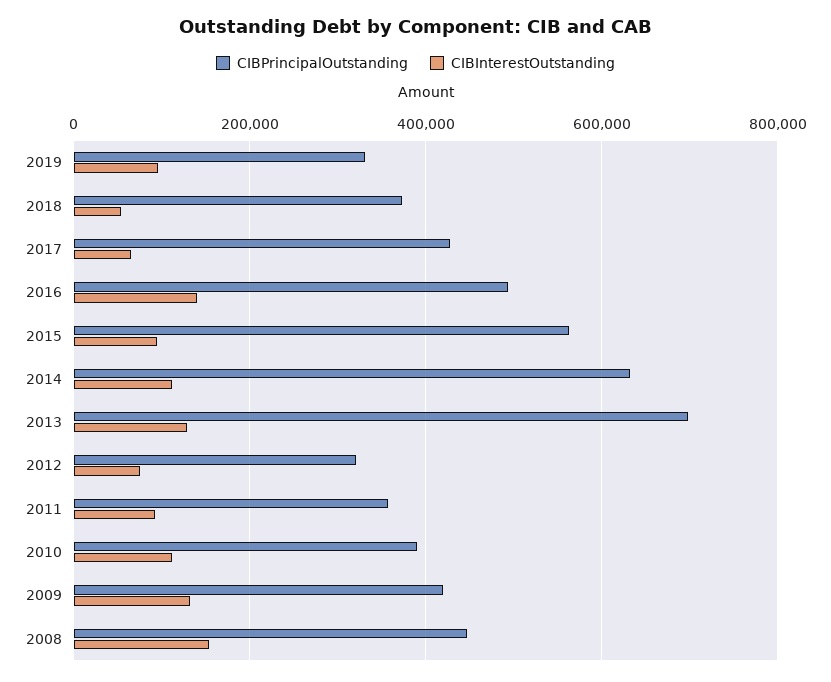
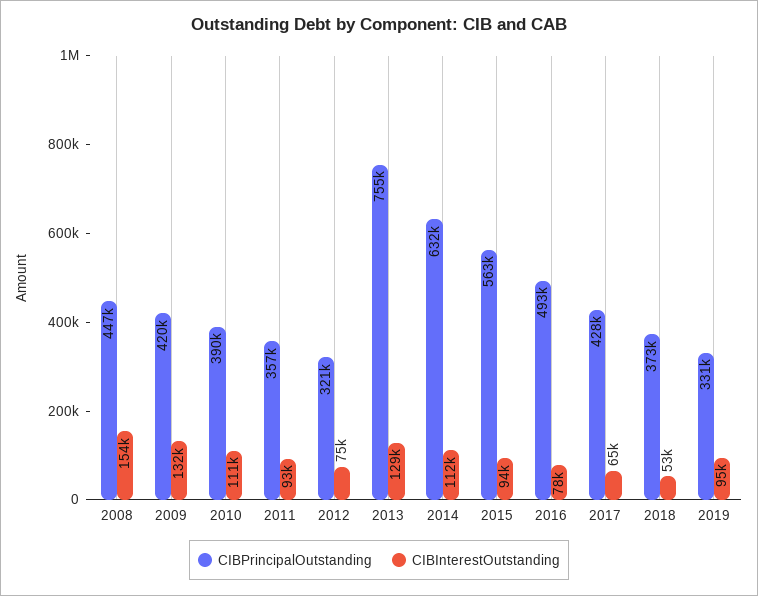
CIBInterestOutstanding, 2016: 140000 -> 78000
CIBPrincipalOutstanding, 2013: 700000 -> 755000

